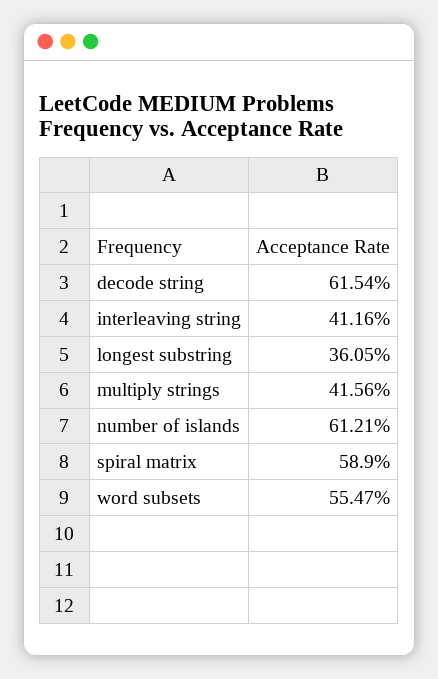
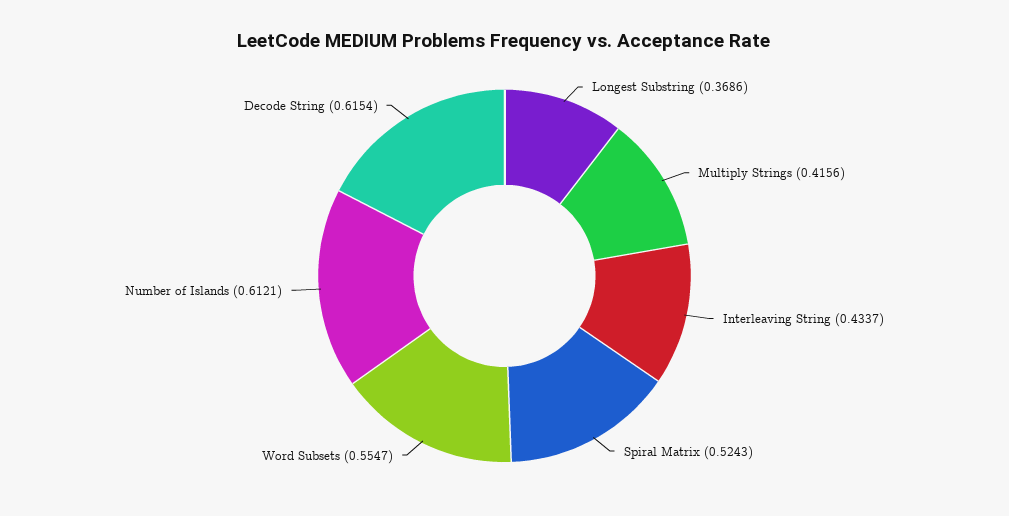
interleaving string: 0.4116 -> 0.4337
longest substring: 0.3605 -> 0.3686
spiral matrix: 0.589 -> 0.5243

